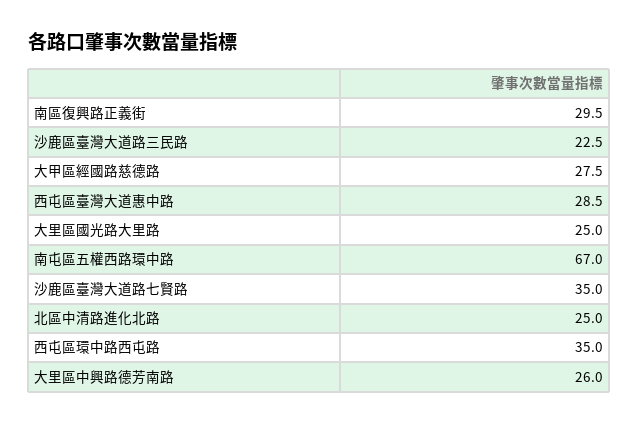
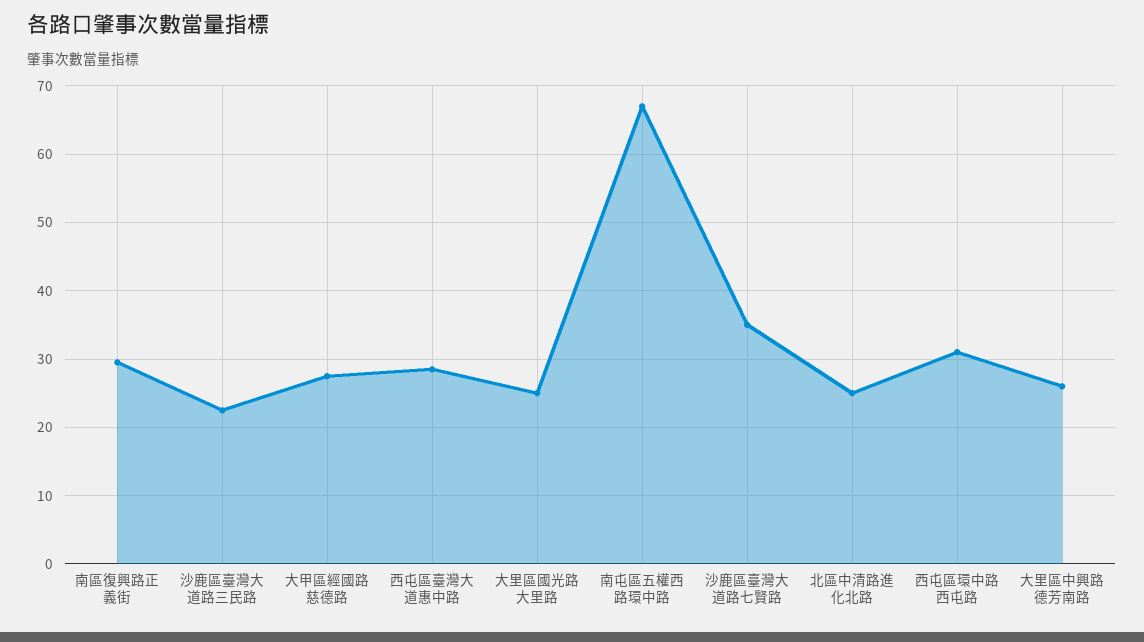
西屯區環中路西屯路: 35 -> 31

